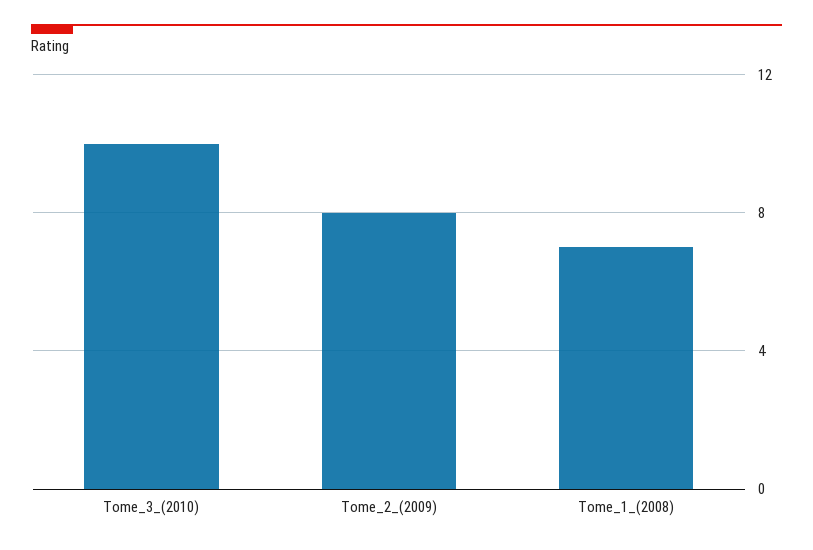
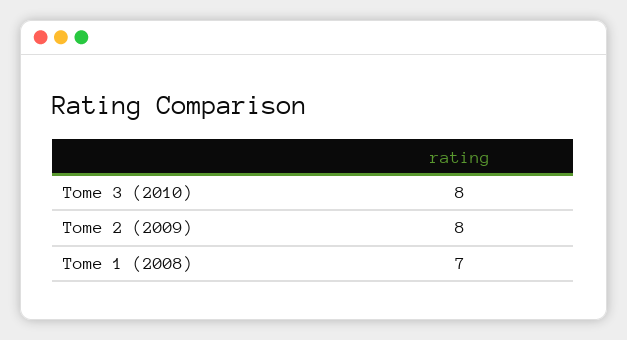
Tome_3_(2010): 10 -> 8

